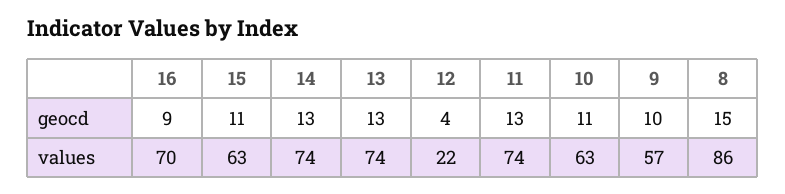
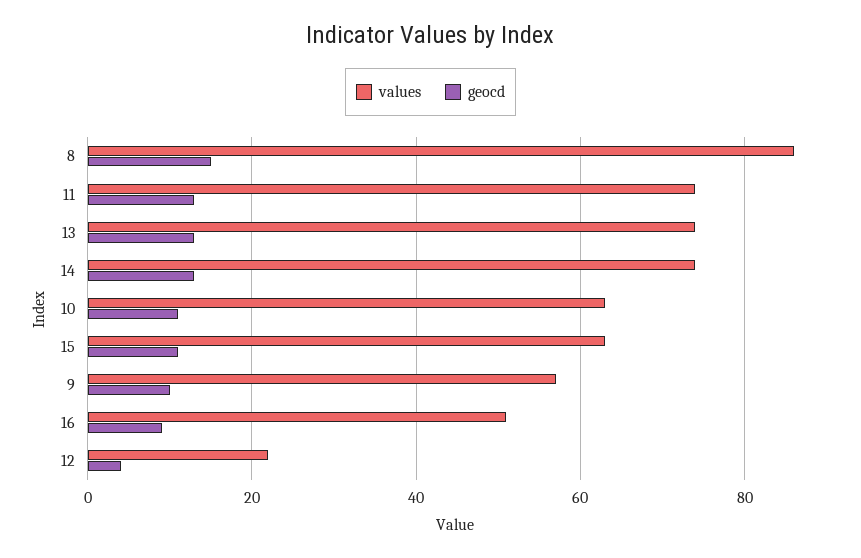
values, 16: 70 -> 50

